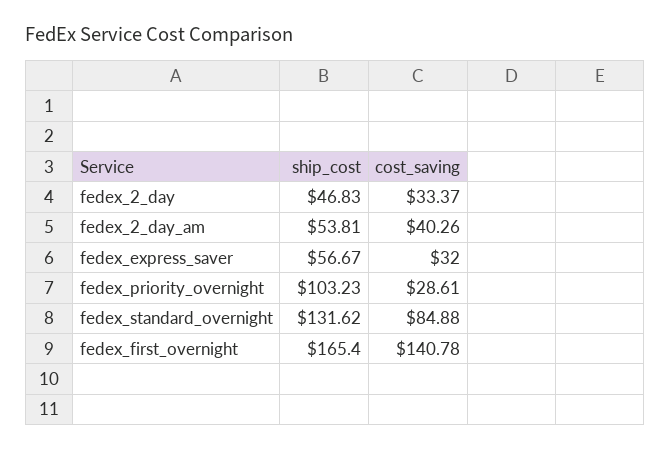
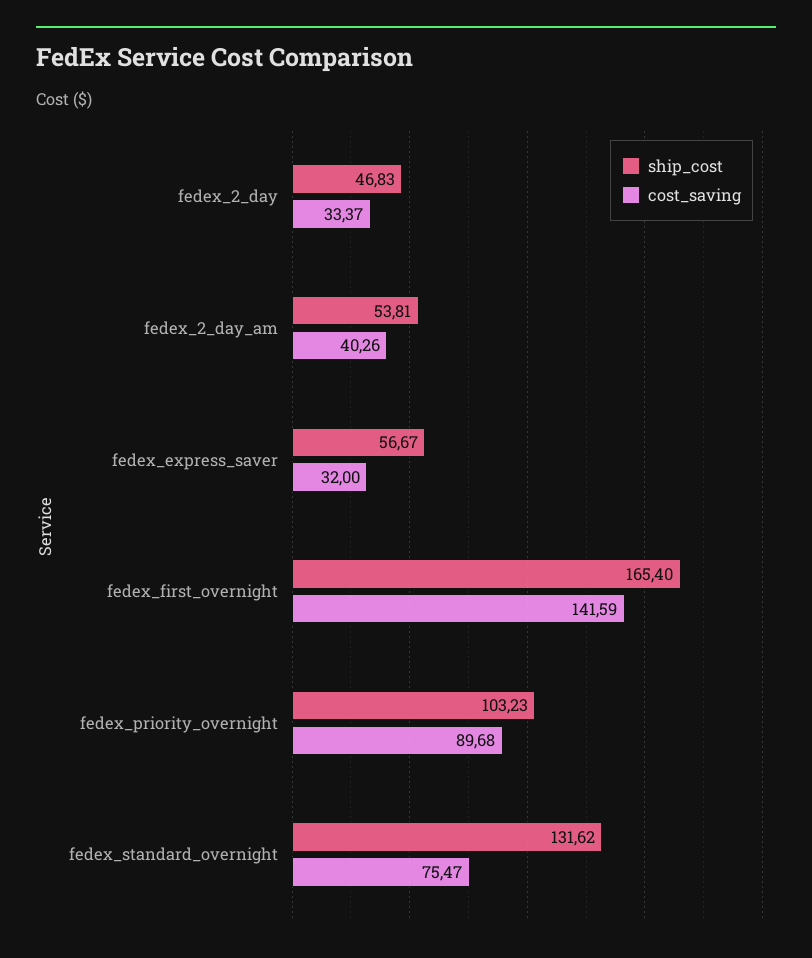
cost_saving, fedex_priority_overnight: 28.61 -> 89.68
cost_saving, fedex_standard_overnight: 84.88 -> 75.47
cost_saving, fedex_first_overnight: 140.78 -> 141.59

